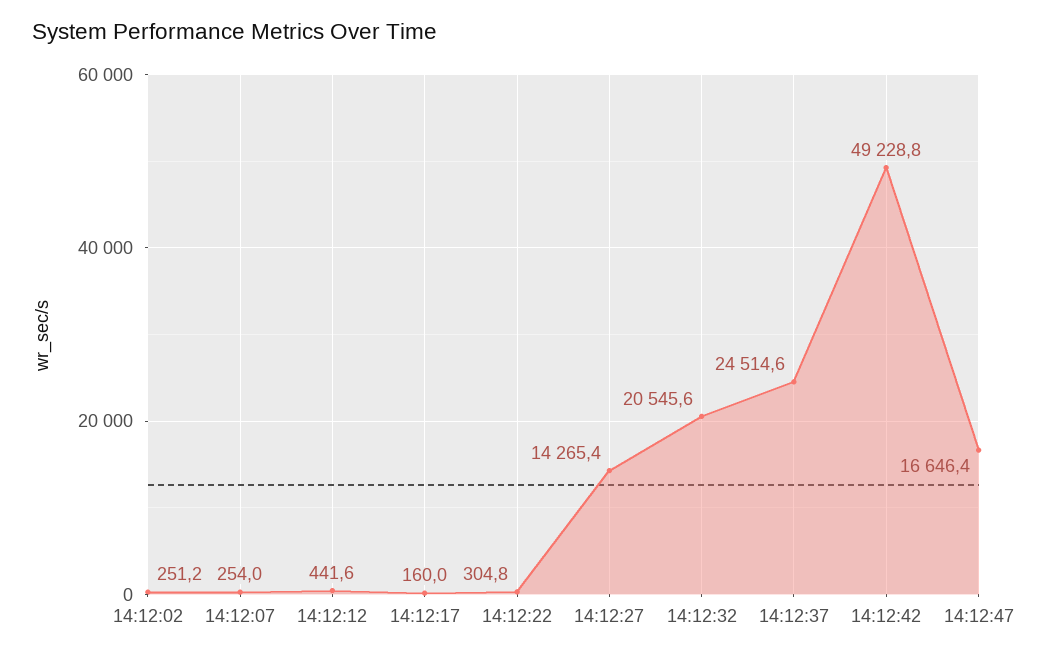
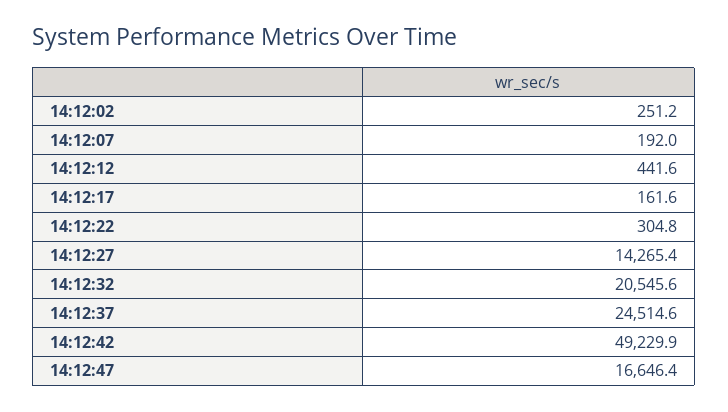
14:12:07: 254 -> 192
14:12:17: 160 -> 161.6
14:12:42: 49228.8 -> 49229.9

